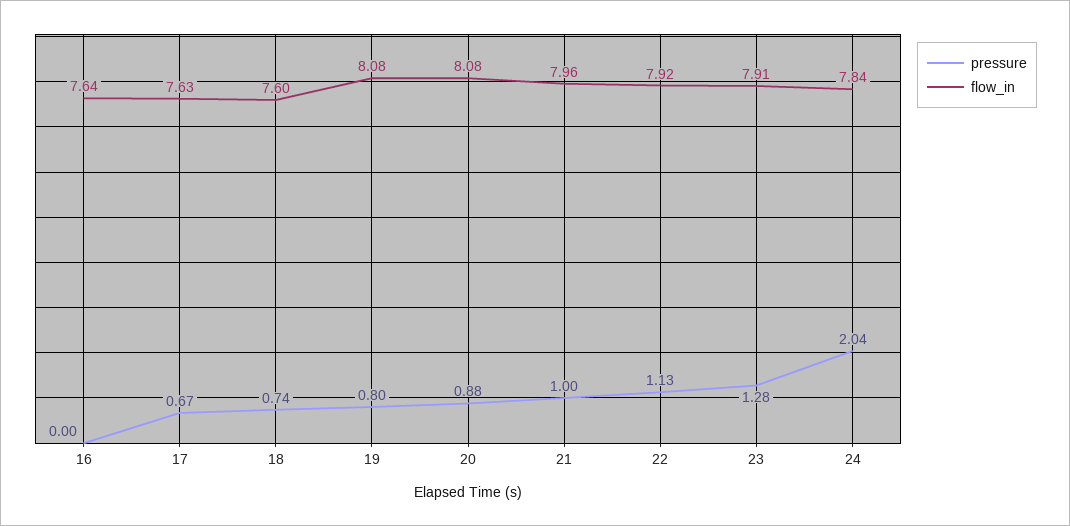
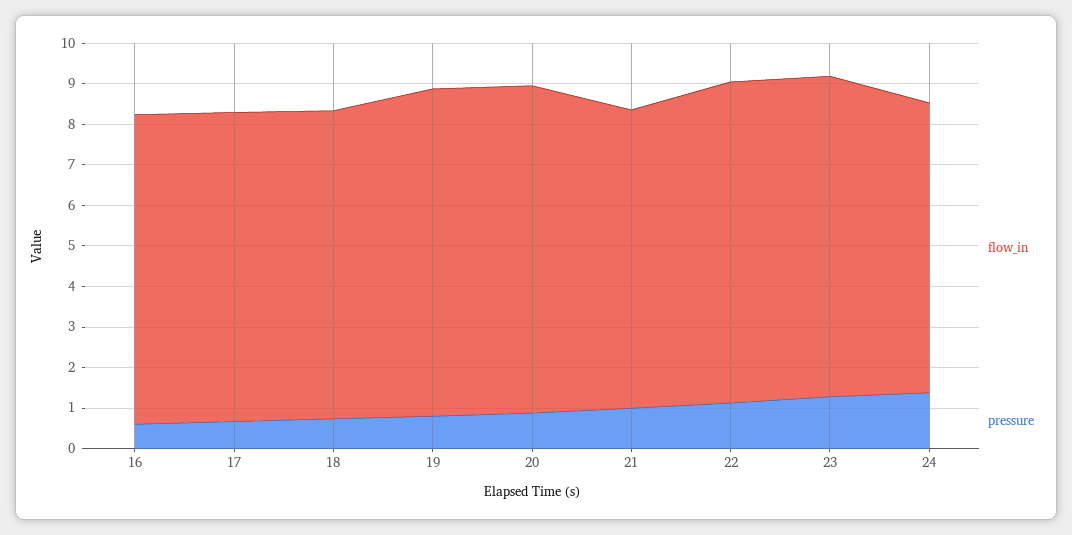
pressure, 16: 0 -> 0.6
flow_in, 21: 7.96 -> 7.4
pressure, 24: 2.04 -> 1.4
flow_in, 24: 7.84 -> 7.2

